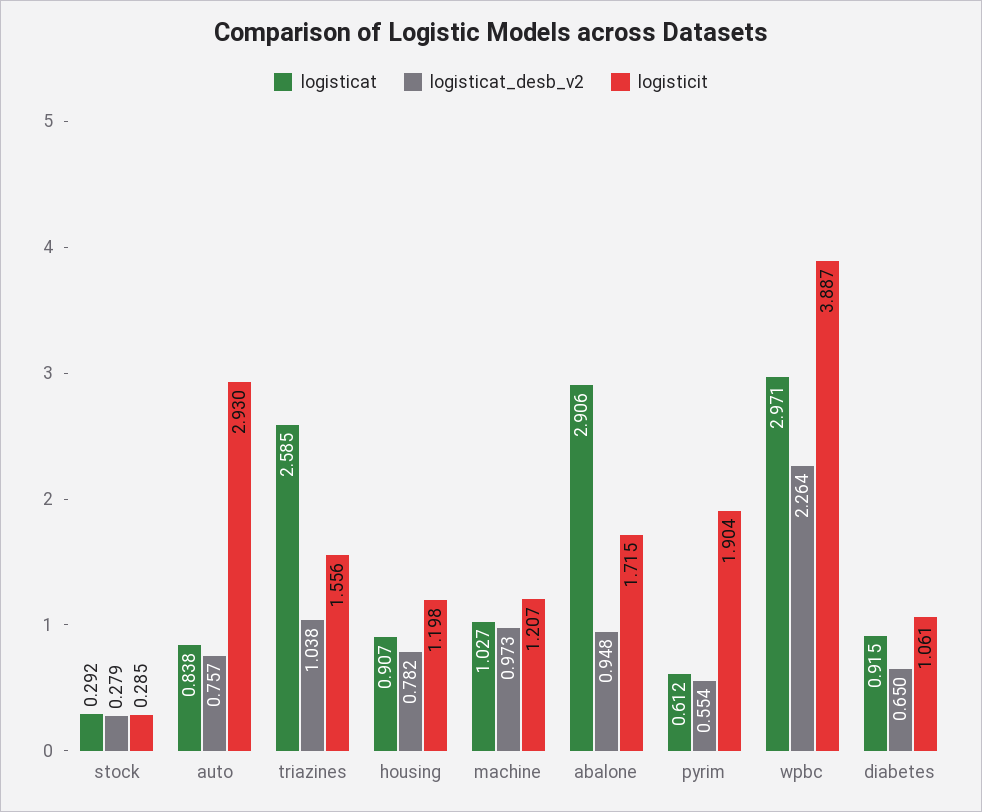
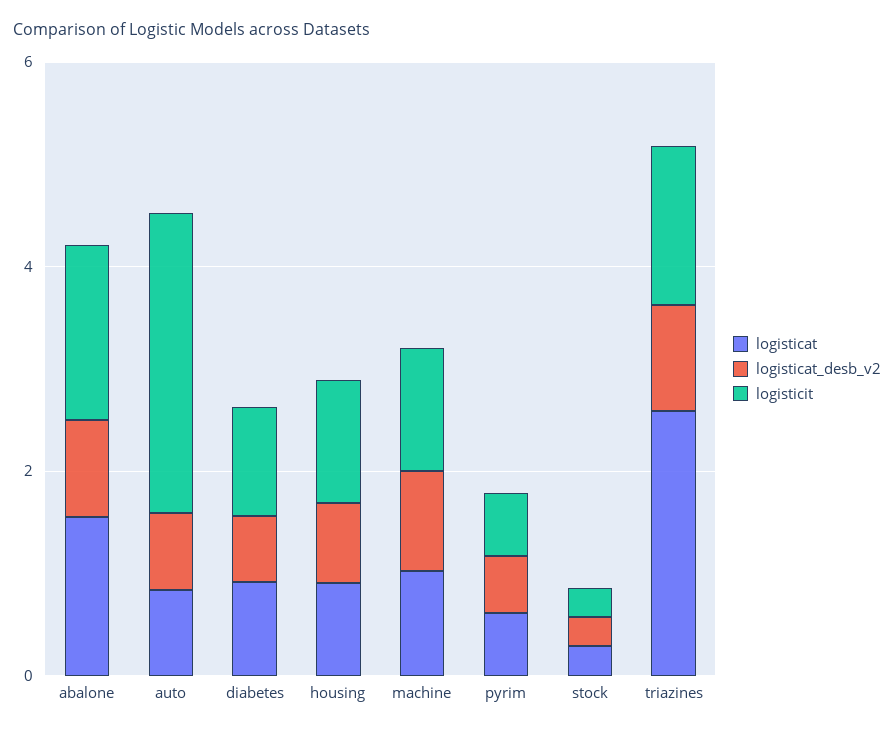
logisticat, abalone: 2.906 -> 1.5
logisticit, pyrim: 1.904 -> 0.5
logisticat, wpbc: 2.971 -> none
logisticat_desb_v2, wpbc: 2.264 -> none
logisticit, wpbc: 3.887 -> none

